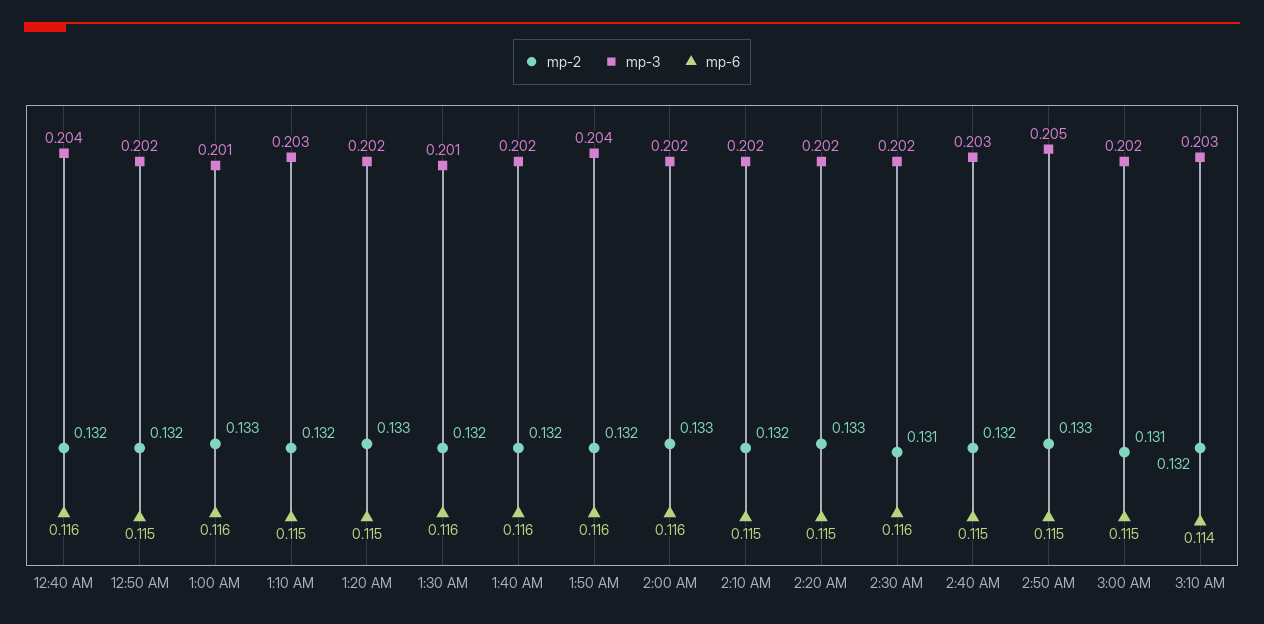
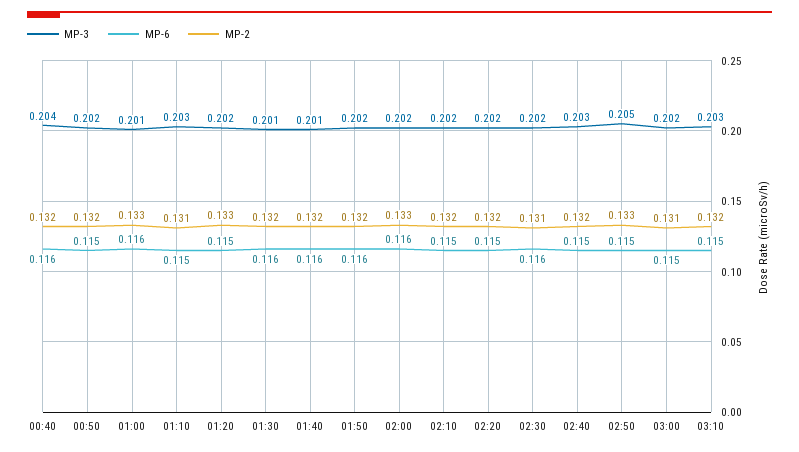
mp-2, 1:10 AM: 0.132 -> 0.131
mp-3, 1:40 AM: 0.202 -> 0.201
mp-3, 1:50 AM: 0.204 -> 0.202
mp-2, 2:20 AM: 0.133 -> 0.132
mp-6, 3:10 AM: 0.114 -> 0.115

